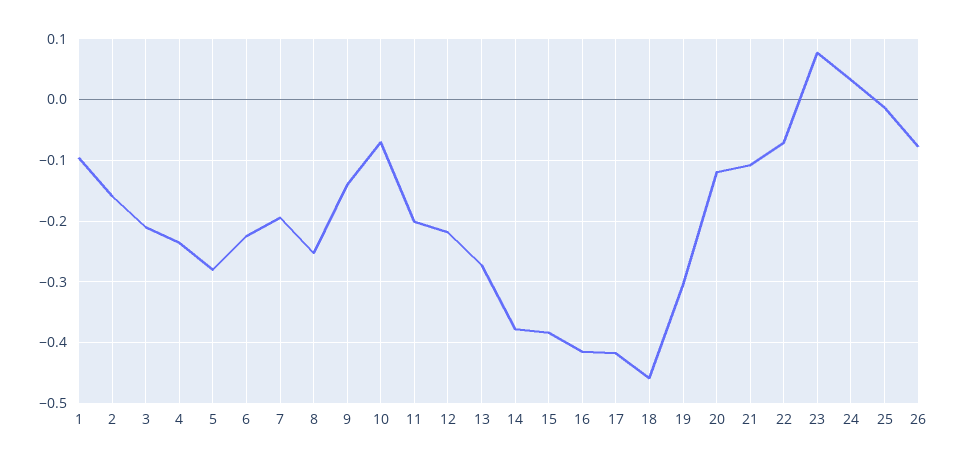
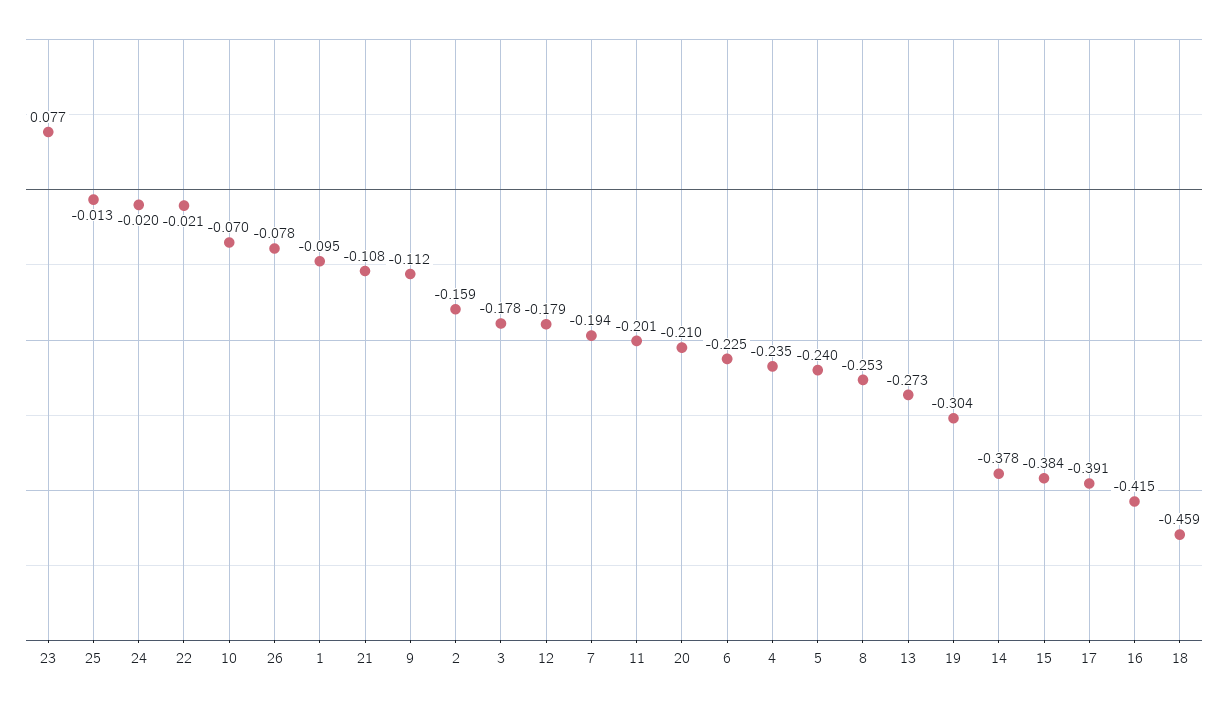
3: -0.21 -> -0.178
5: -0.28 -> -0.24
9: -0.14 -> -0.112
12: -0.22 -> -0.179
17: -0.42 -> -0.391
20: -0.12 -> -0.21
22: -0.07 -> -0.021
24: 0.03 -> -0.02

